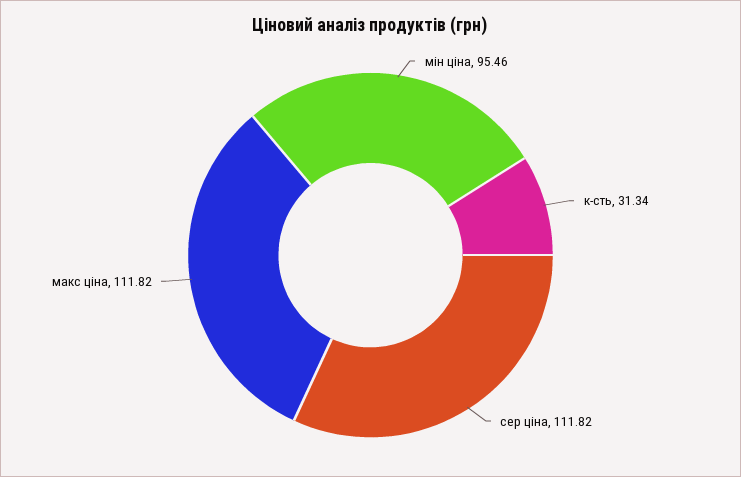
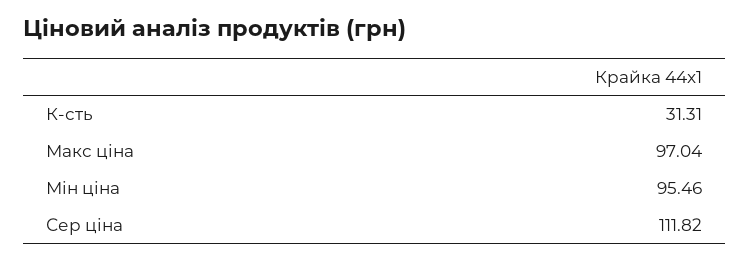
к-сть: 31.34 -> 31.31
макс ціна: 111.82 -> 97.04

